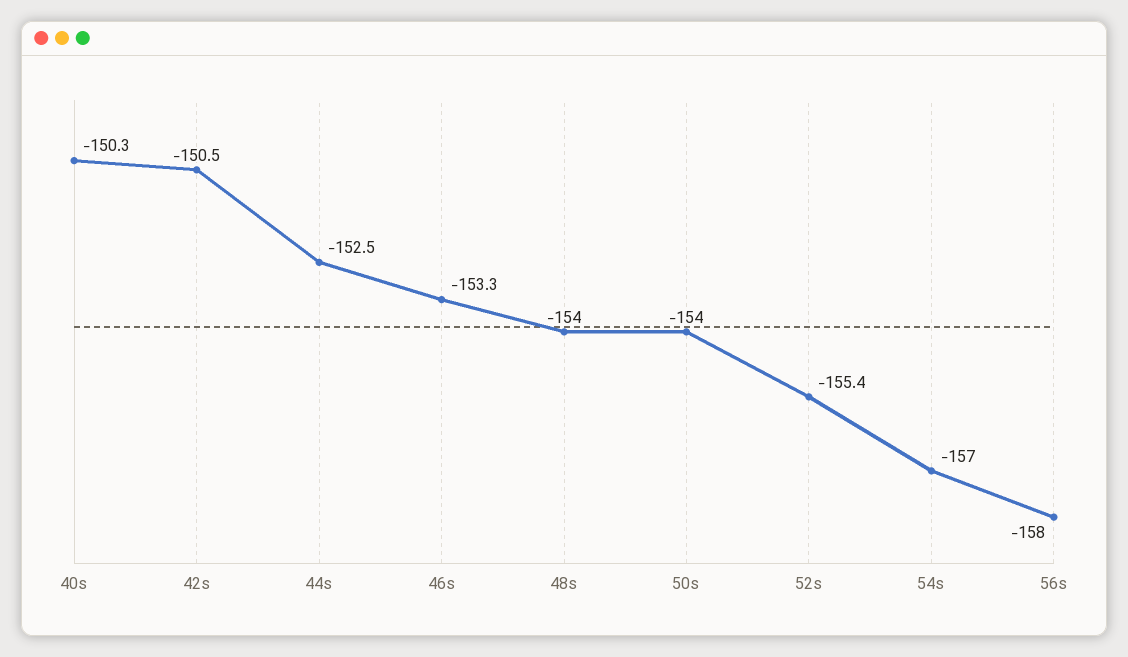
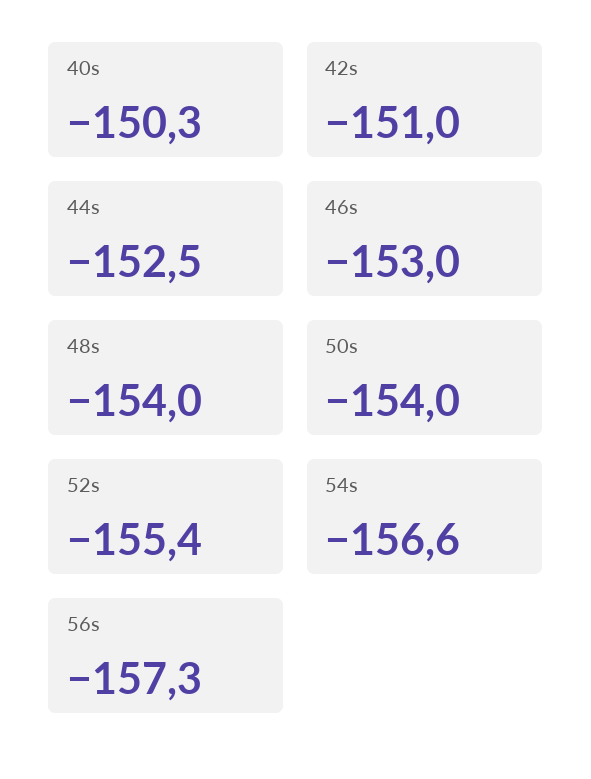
42s: -150.5 -> -151
46s: -153.3 -> -153
54s: -157 -> -156.6
56s: -158 -> -157.3

